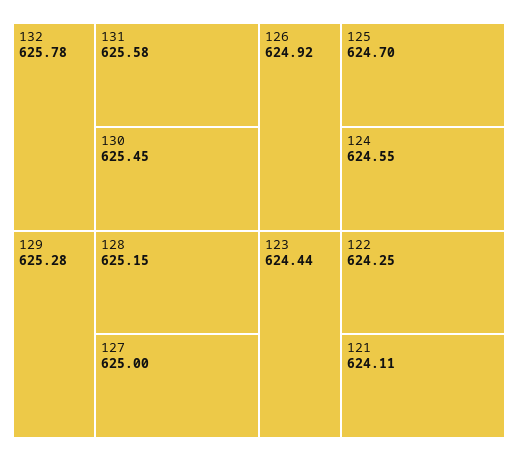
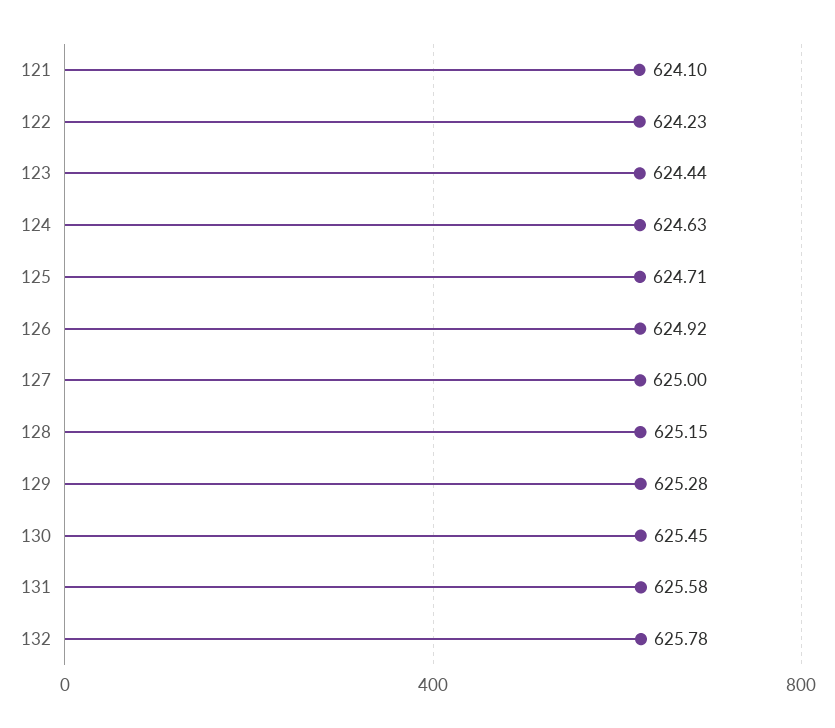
125: 624.7 -> 624.71
124: 624.55 -> 624.63
122: 624.25 -> 624.23
121: 624.11 -> 624.1

